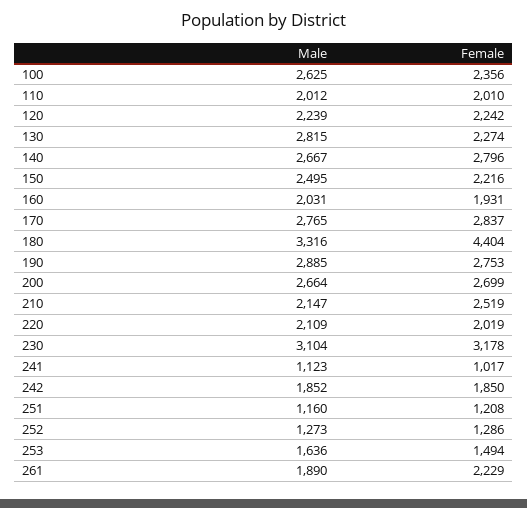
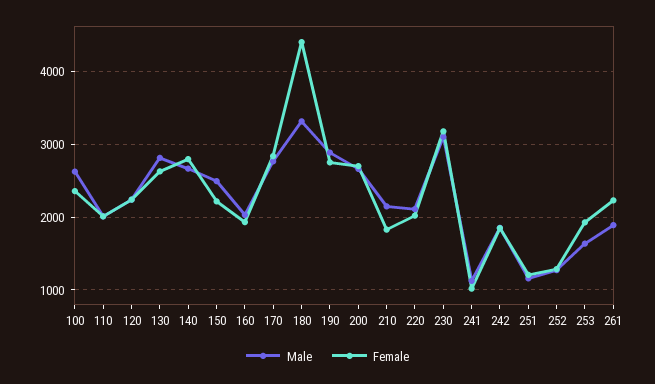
Female, 130: 2274 -> 2600
Female, 210: 2519 -> 1800
Female, 253: 1494 -> 1900

